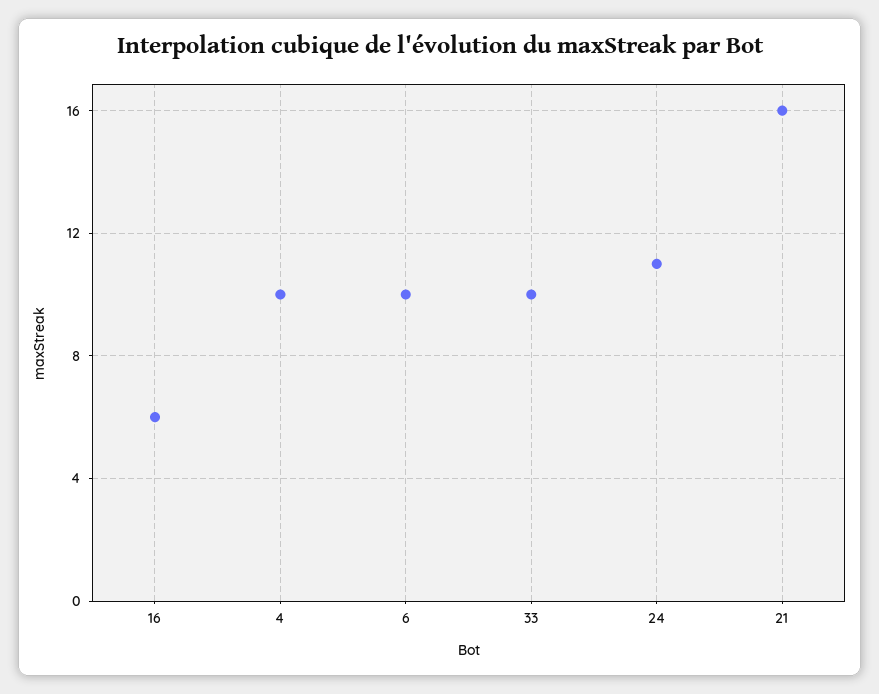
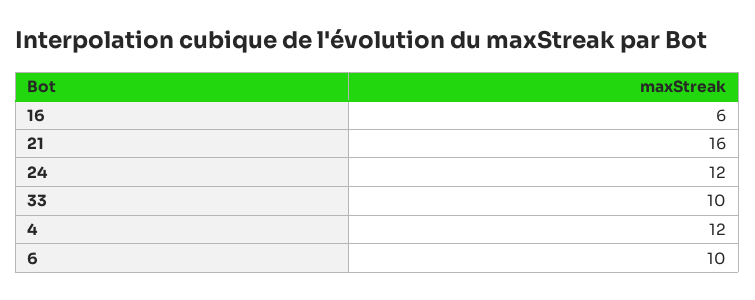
4: 10 -> 12
24: 11 -> 12

